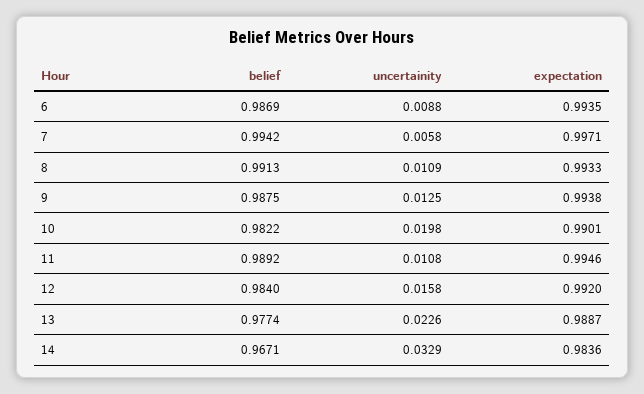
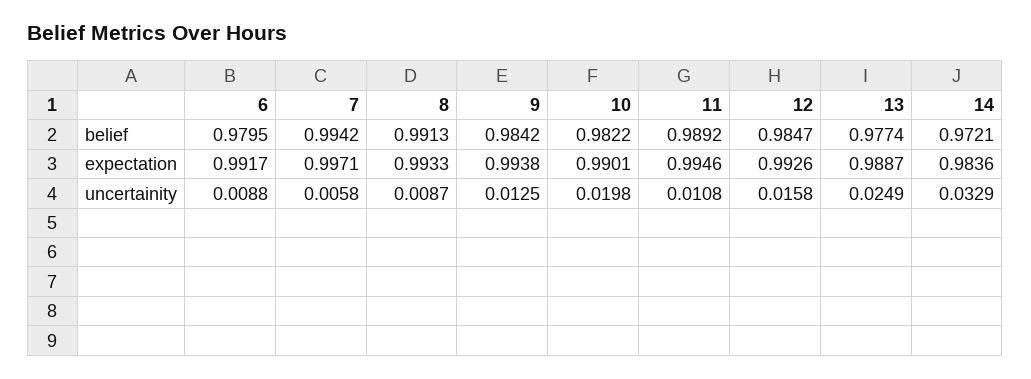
belief, 6: 0.9869 -> 0.9795
expectation, 6: 0.9935 -> 0.9917
uncertainity, 8: 0.0109 -> 0.0087
belief, 9: 0.9875 -> 0.9842
belief, 12: 0.984 -> 0.9847
expectation, 12: 0.992 -> 0.9926
uncertainity, 13: 0.0226 -> 0.0249
belief, 14: 0.9671 -> 0.9721

